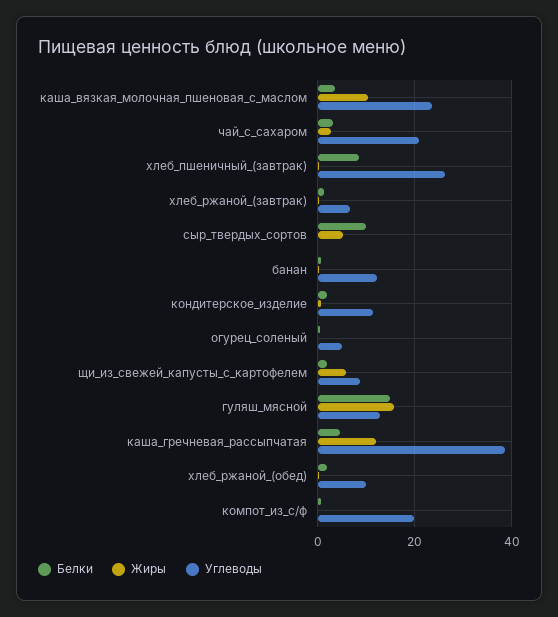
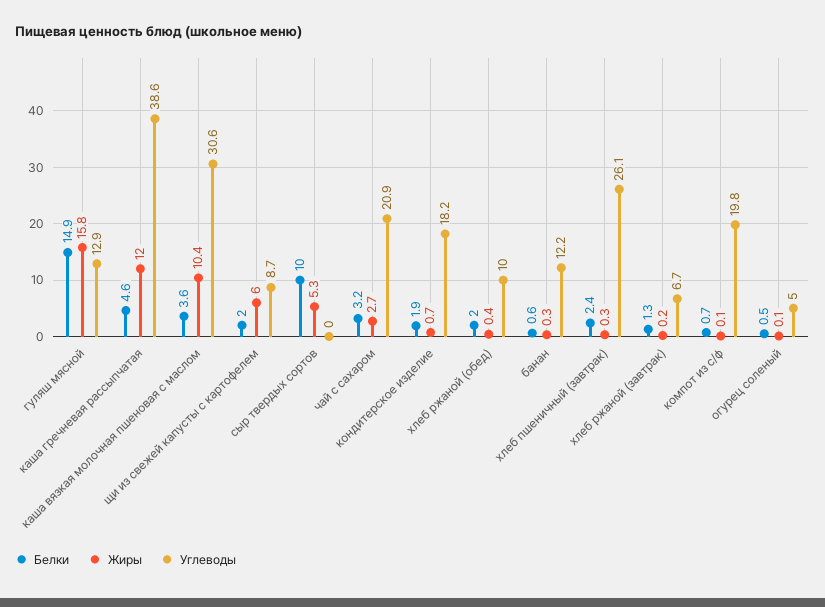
Углеводы, каша_вязкая_молочная_пшеновая_с_маслом: 24 -> 30.6
Белки, хлеб_пшеничный_(завтрак): 8 -> 2.4
Углеводы, кондитерское_изделие: 12 -> 18.2

